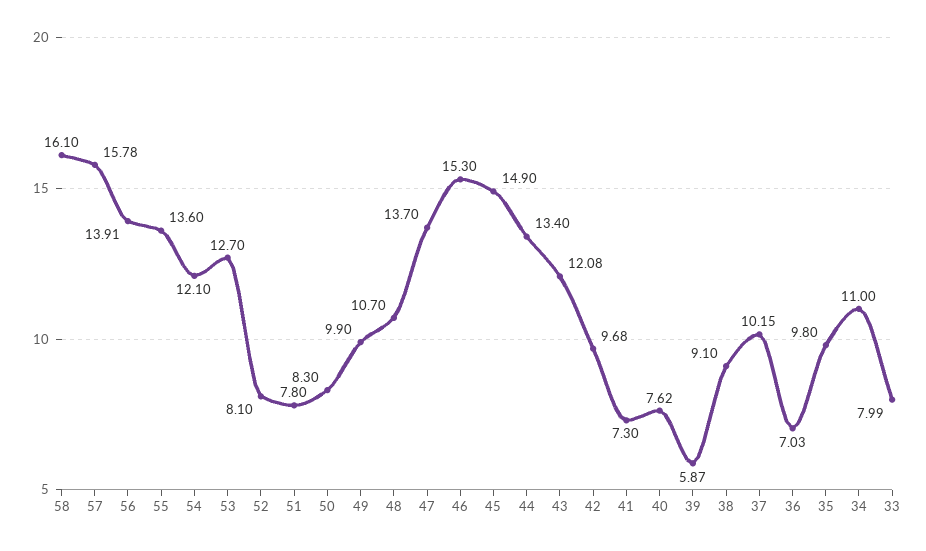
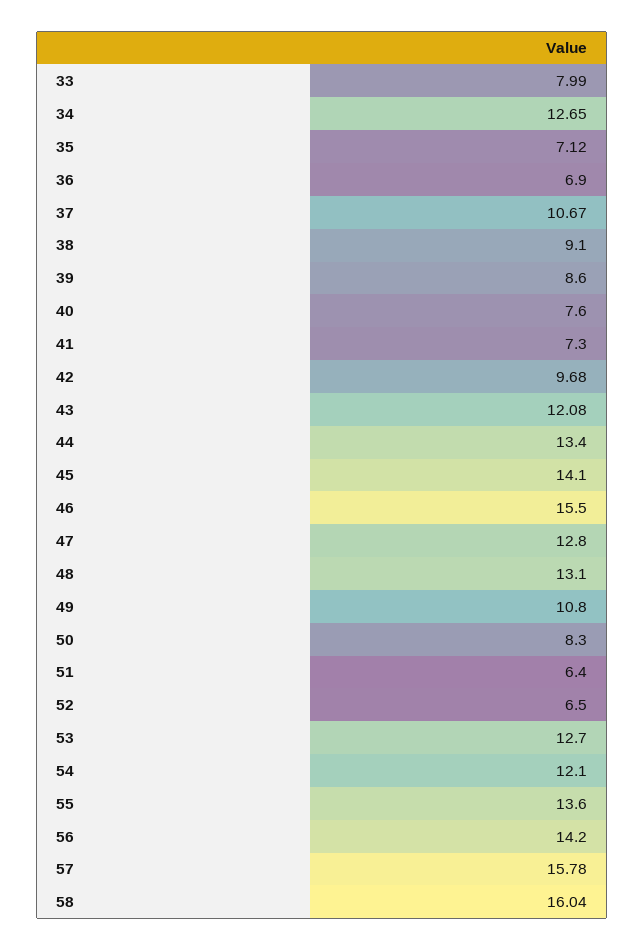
58: 16.1 -> 16.04
56: 13.91 -> 14.2
52: 8.1 -> 6.5
51: 7.8 -> 6.4
49: 9.9 -> 10.8
48: 10.7 -> 13.1
47: 13.7 -> 12.8
46: 15.3 -> 15.5
45: 14.9 -> 14.1
40: 7.62 -> 7.6
39: 5.87 -> 8.6
37: 10.15 -> 10.67
36: 7.03 -> 6.9
35: 9.8 -> 7.12
34: 11 -> 12.65

